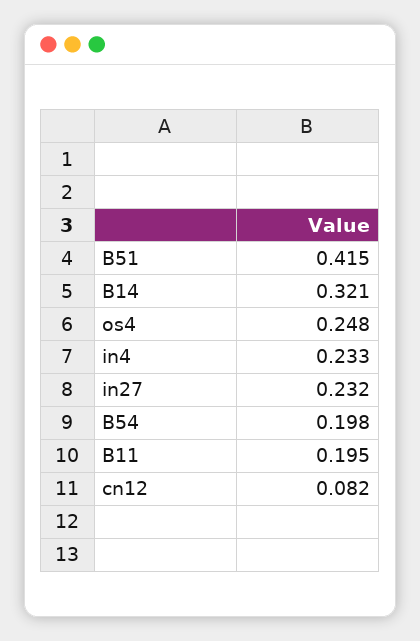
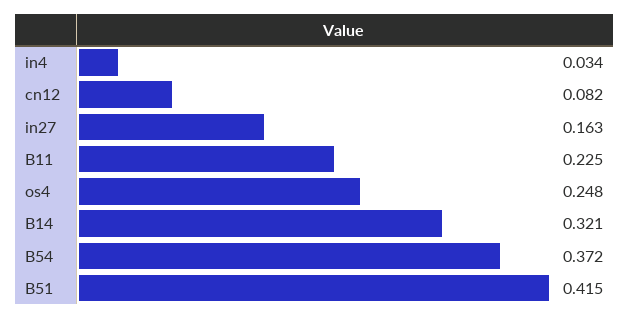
in4: 0.233 -> 0.034
in27: 0.232 -> 0.163
B54: 0.198 -> 0.372
B11: 0.195 -> 0.225

